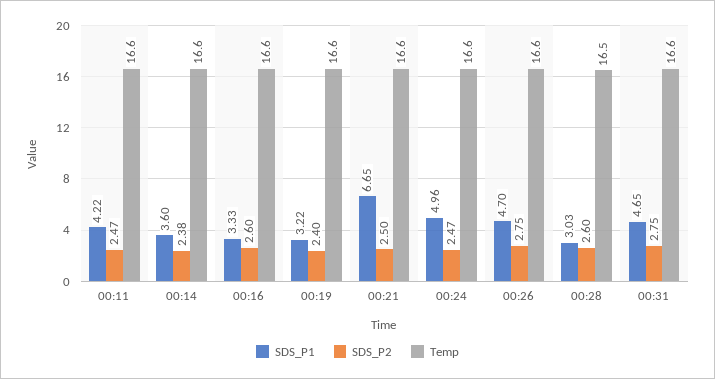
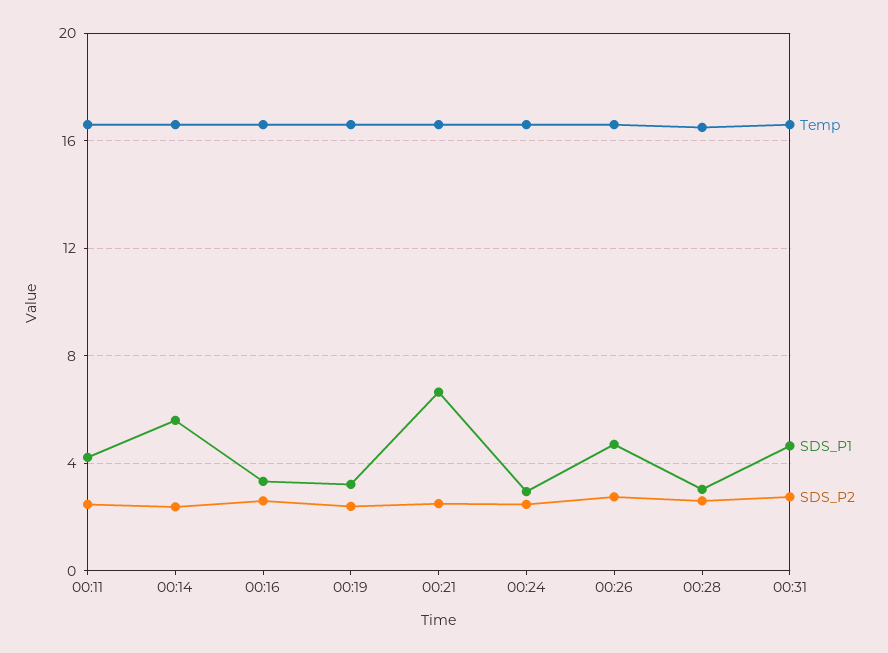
SDS_P1, 00:14: 3.6 -> 5.5
SDS_P1, 00:24: 4.96 -> 3

